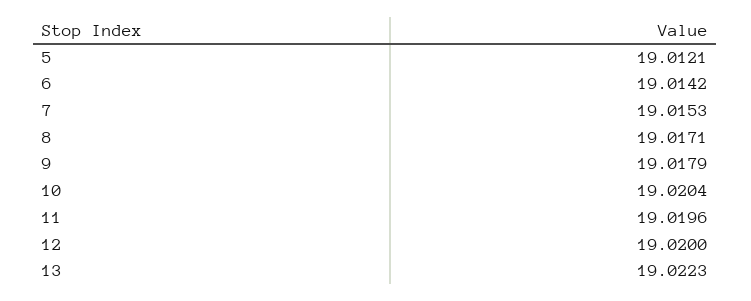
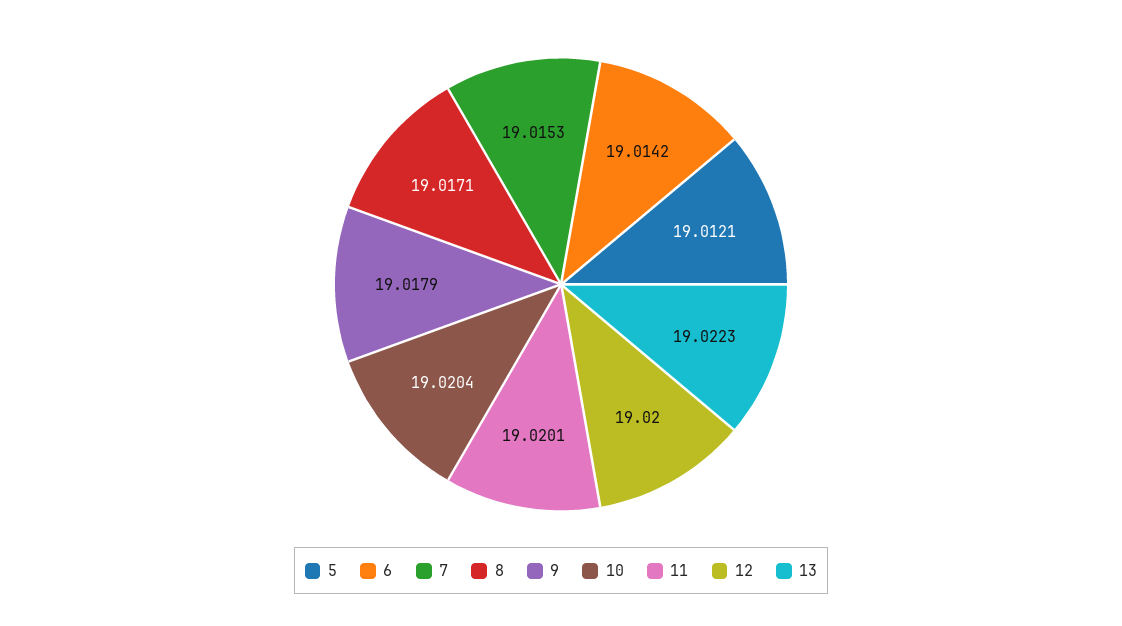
11: 19.0196 -> 19.0201

